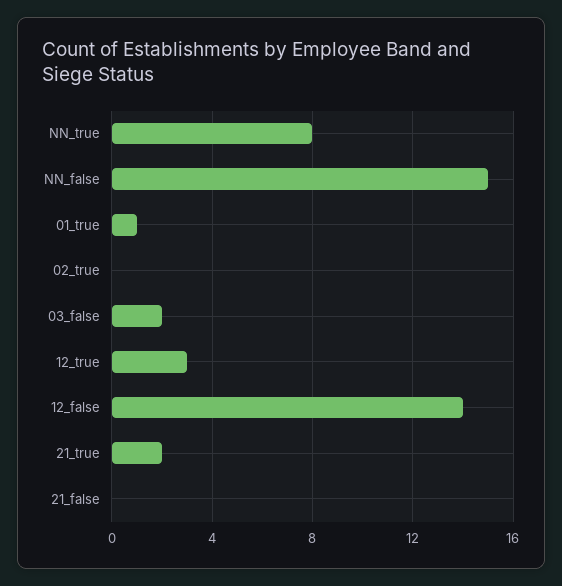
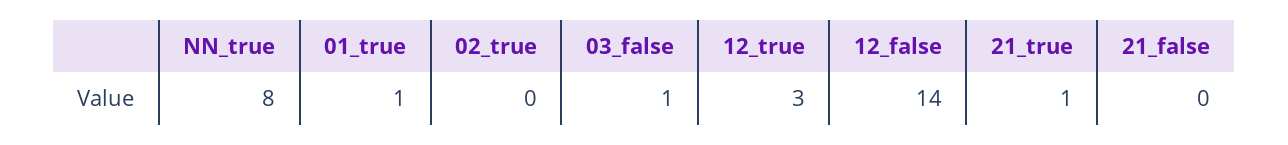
NN_false: 15 -> none
03_false: 2 -> 1
21_true: 2 -> 1

